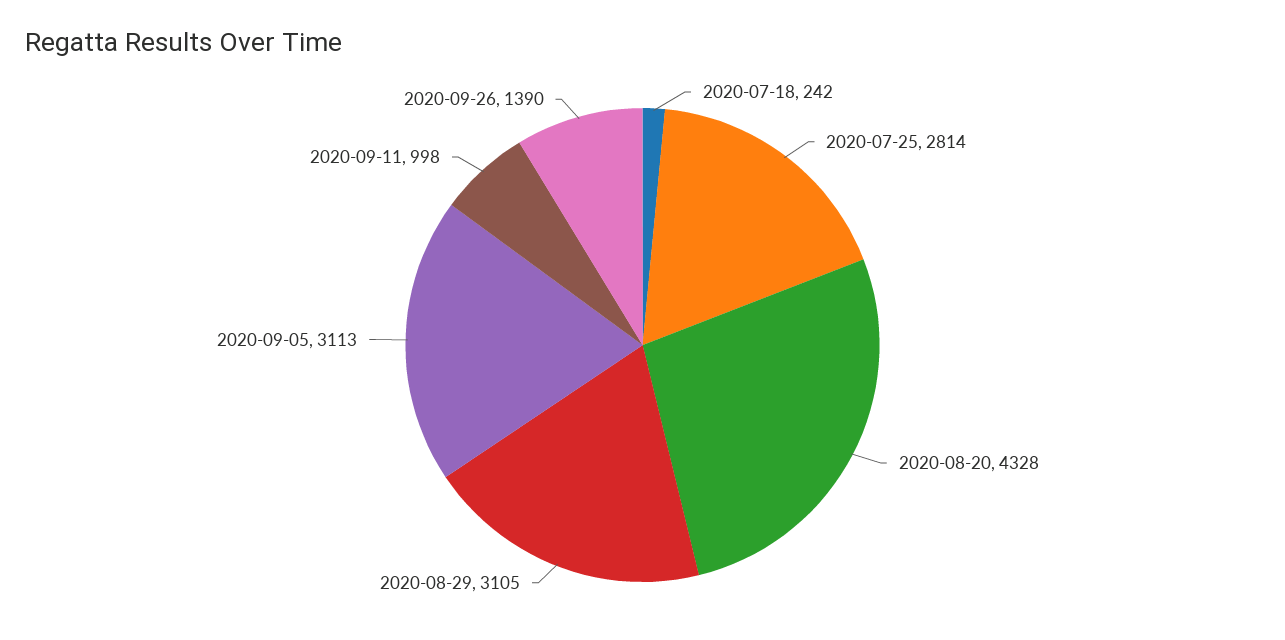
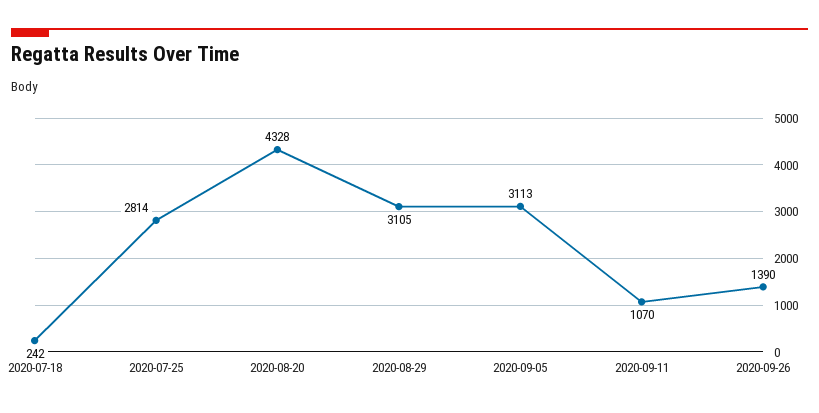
2020-09-11: 998 -> 1070

